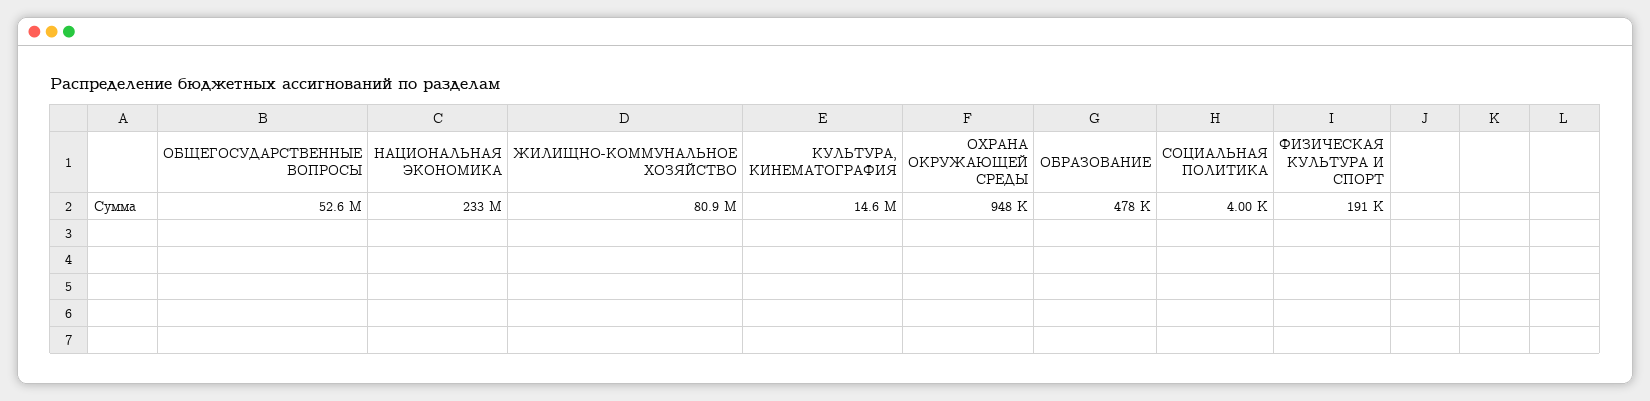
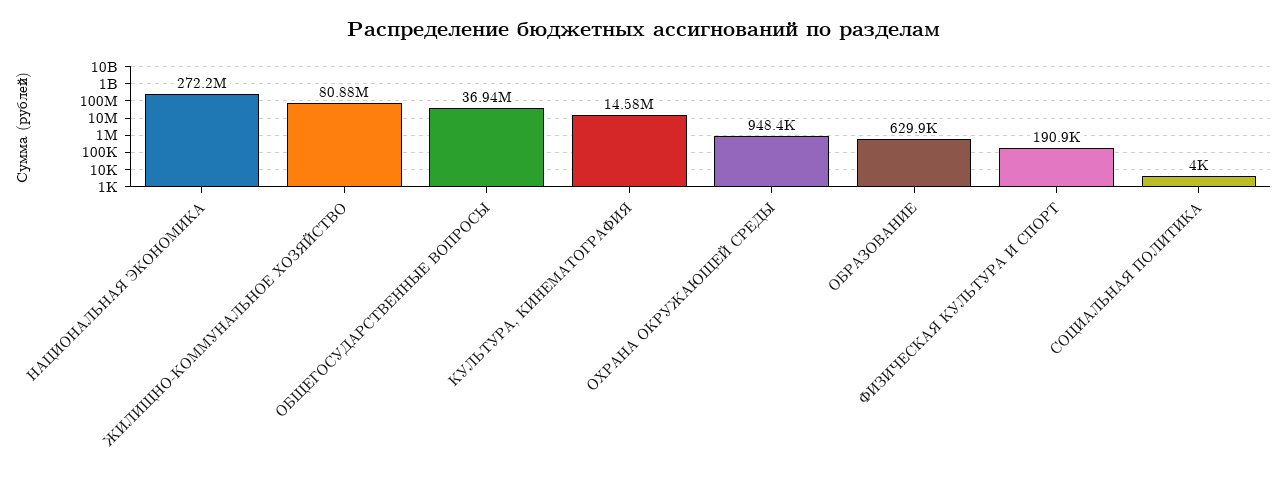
ОБЩЕГОСУДАРСТВЕННЫЕ ВОПРОСЫ: 52600000 -> 36940000
НАЦИОНАЛЬНАЯ ЭКОНОМИКА: 233000000 -> 272200000
ОБРАЗОВАНИЕ: 478000 -> 629900

